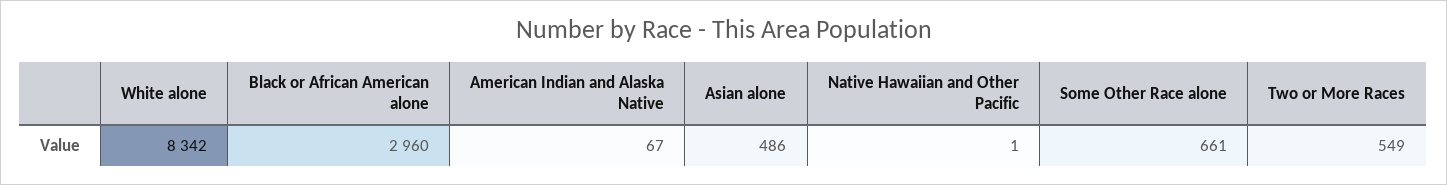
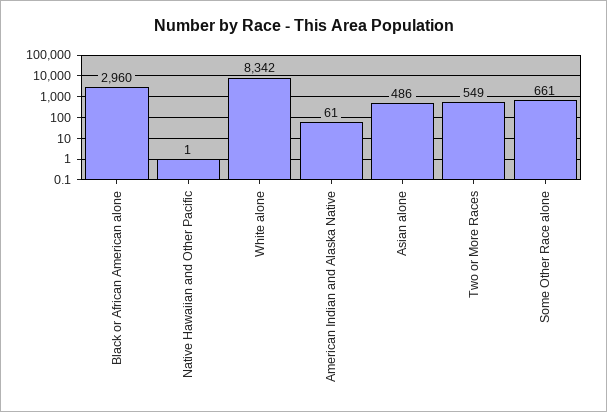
American Indian and Alaska Native: 67 -> 61

